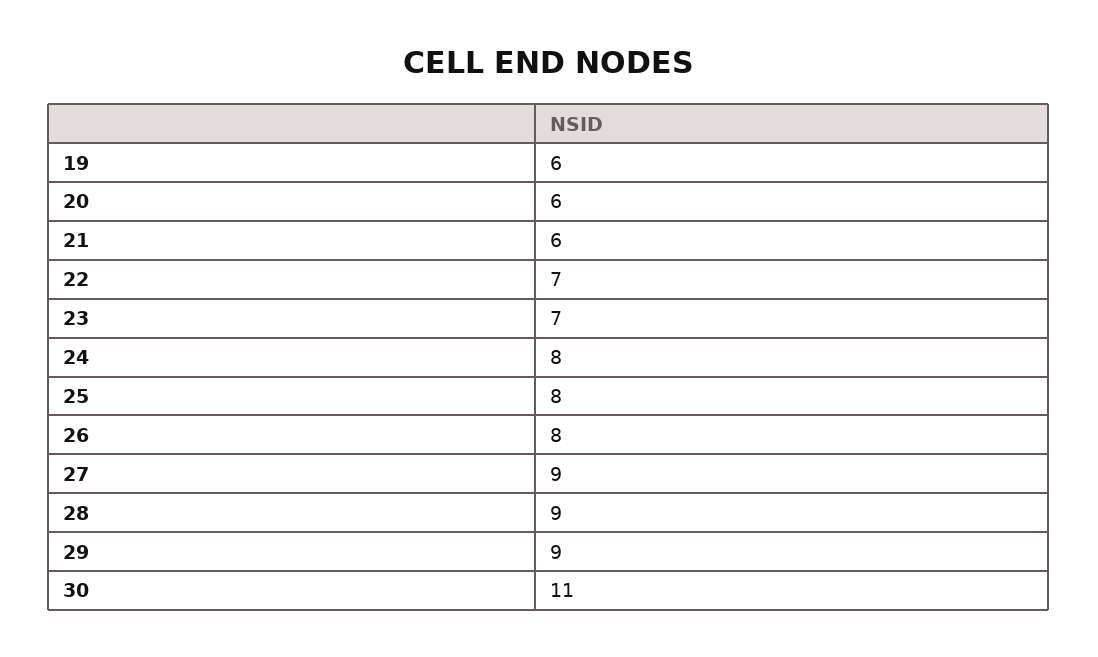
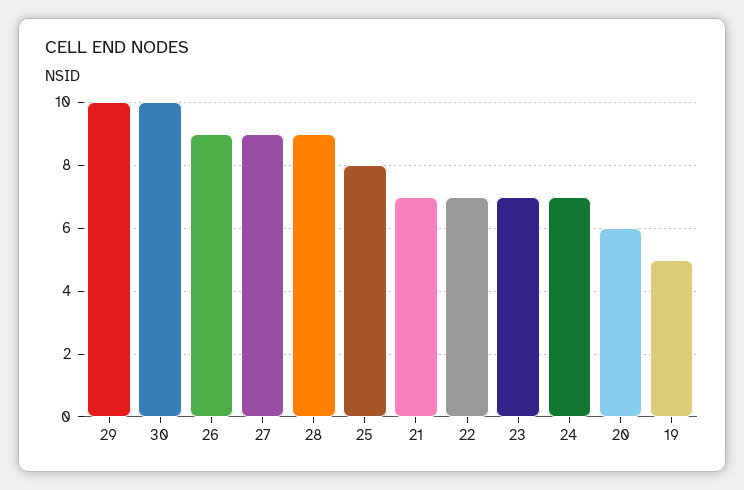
19: 6 -> 5
21: 6 -> 7
24: 8 -> 7
26: 8 -> 9
29: 9 -> 10
30: 11 -> 10

